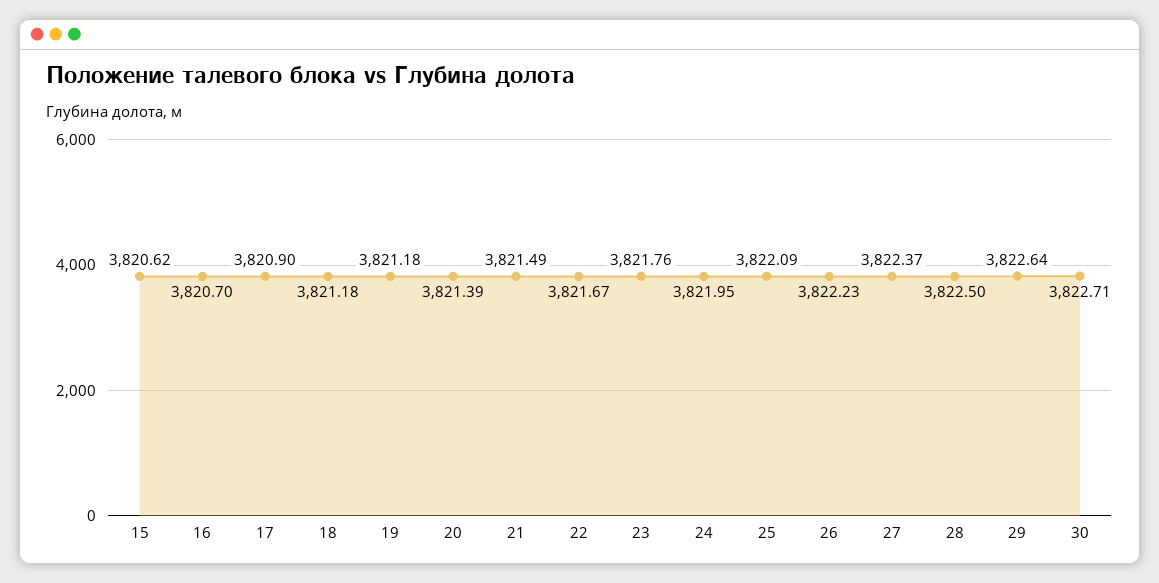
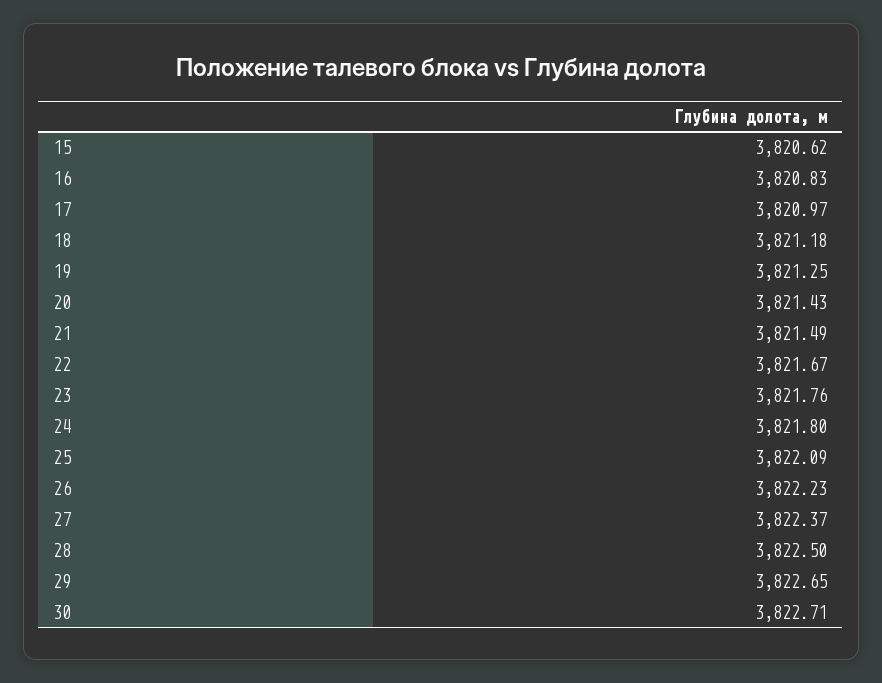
16: 3820.7 -> 3820.83
17: 3820.9 -> 3820.97
19: 3821.18 -> 3821.25
20: 3821.39 -> 3821.43
24: 3821.95 -> 3821.8
29: 3822.64 -> 3822.65

